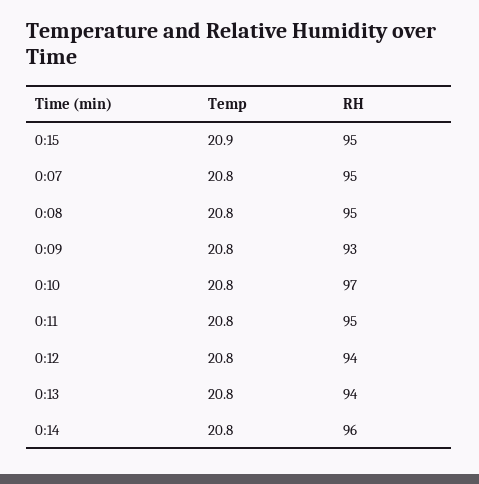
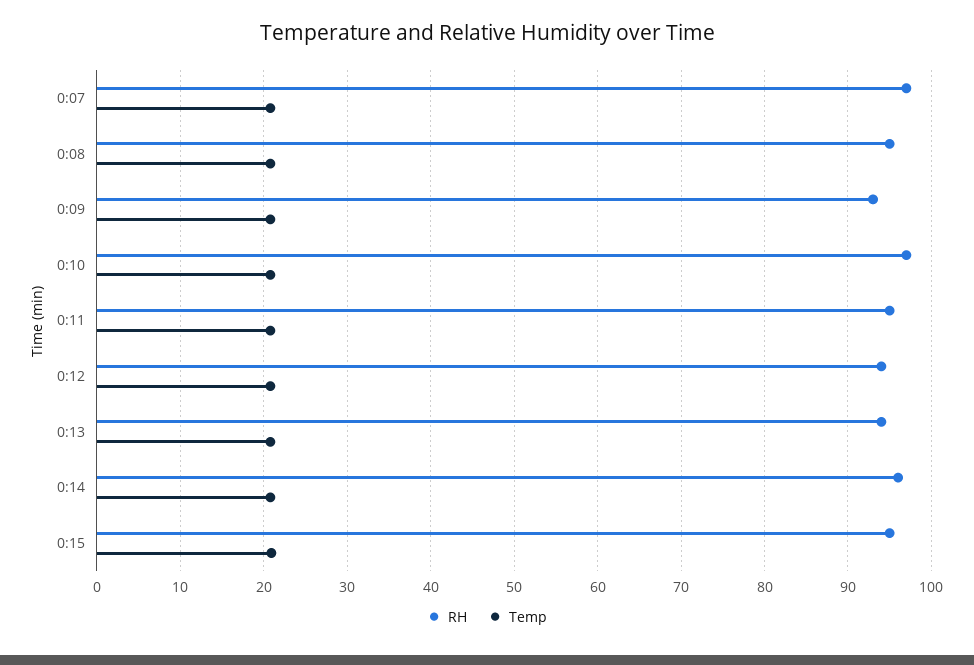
RH, 0:07: 95 -> 97

